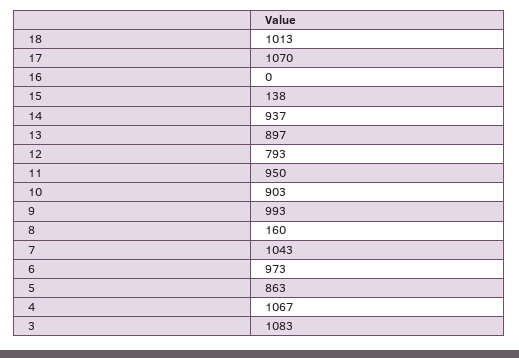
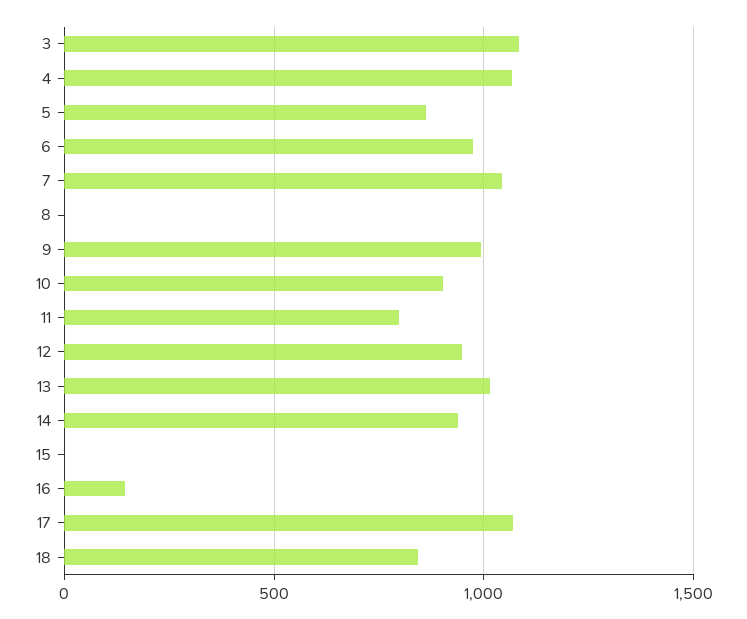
18: 1013 -> 850
16: 0 -> 150
15: 138 -> 0
13: 897 -> 1000
12: 793 -> 950
11: 950 -> 800
8: 160 -> 0

